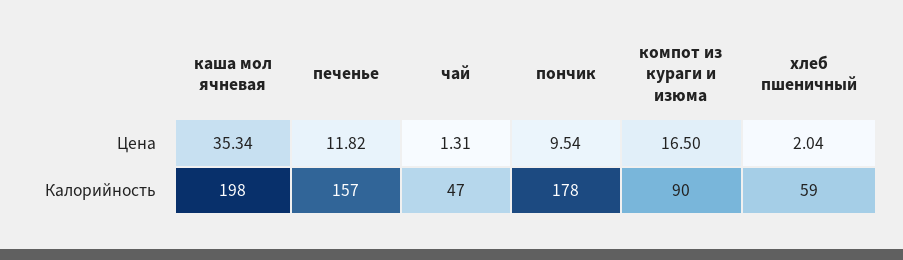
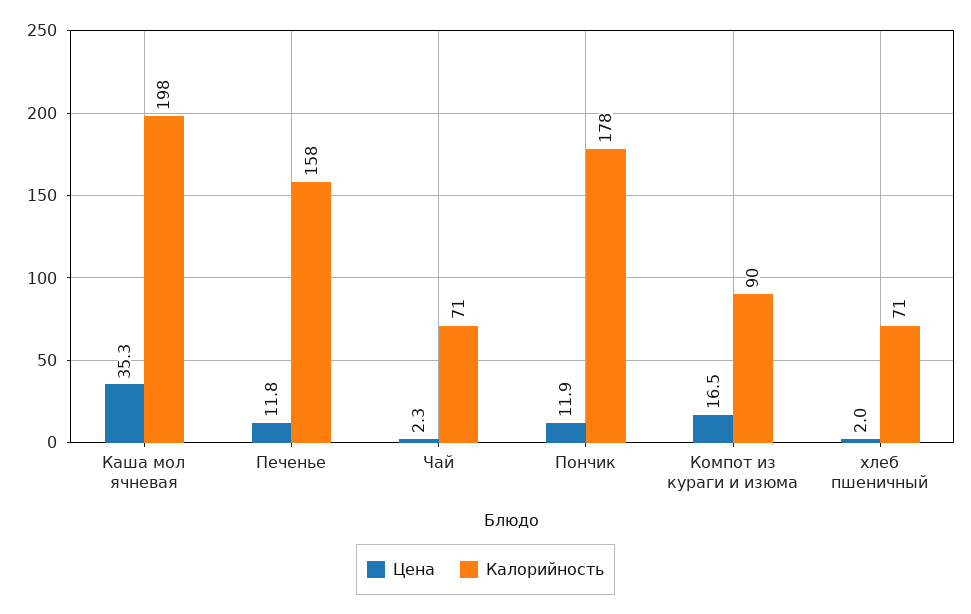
Цена, чай: 1.31 -> 2.3
Цена, пончик: 9.54 -> 11.9
Калорийность, печенье: 157 -> 158
Калорийность, чай: 47 -> 71
Калорийность, хлеб пшеничный: 59 -> 71

